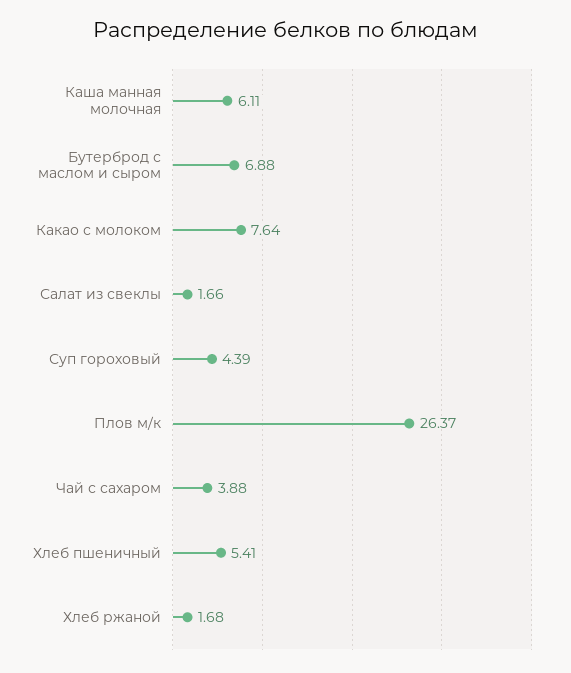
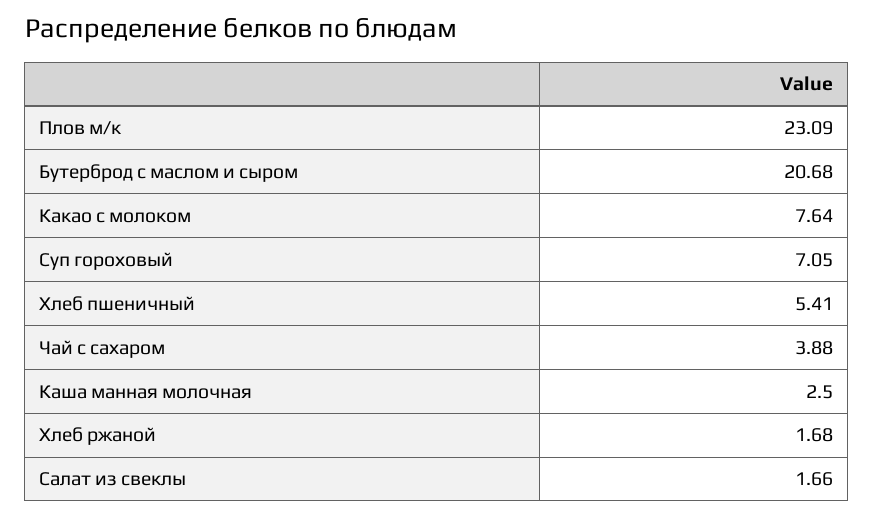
Каша манная молочная: 6.11 -> 2.5
Бутерброд с маслом и сыром: 6.88 -> 20.68
Суп гороховый: 4.39 -> 7.05
Плов м/к: 26.37 -> 23.09

